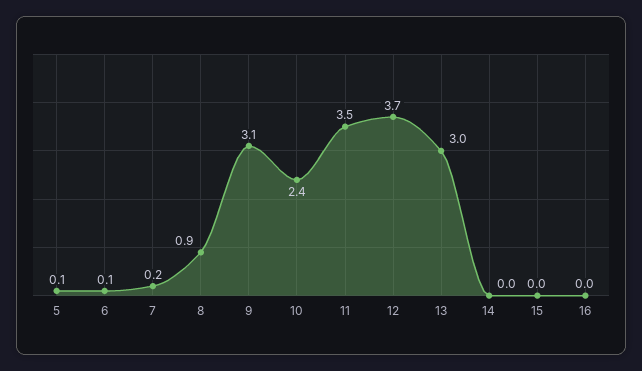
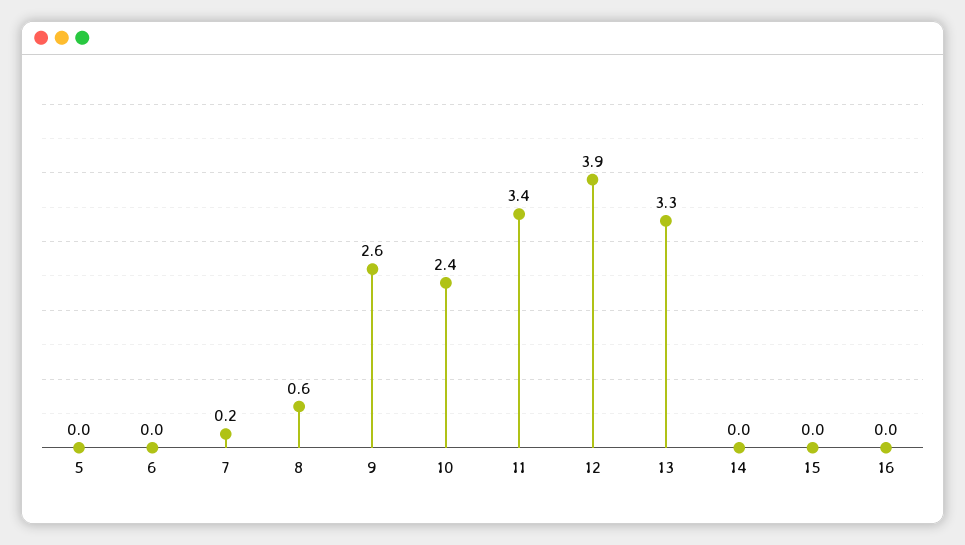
5: 0.1 -> 0
6: 0.1 -> 0
8: 0.9 -> 0.6
9: 3.1 -> 2.6
11: 3.5 -> 3.4
12: 3.7 -> 3.9
13: 3 -> 3.3

